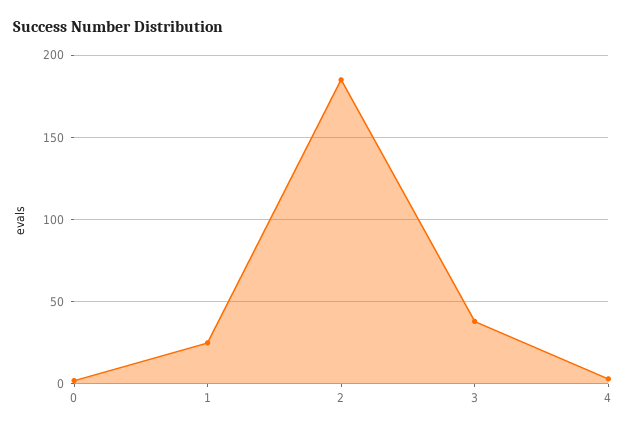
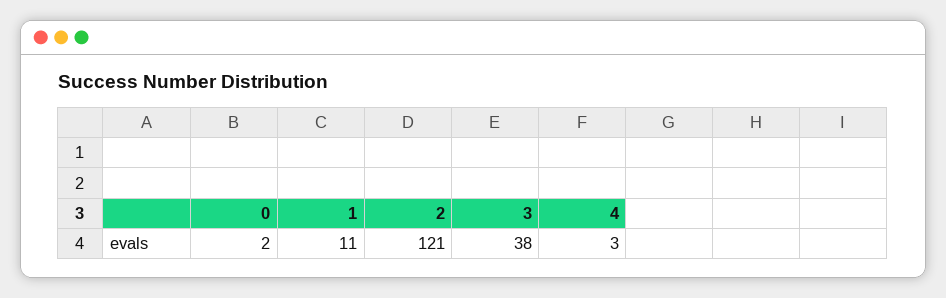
1: 25 -> 11
2: 185 -> 121

